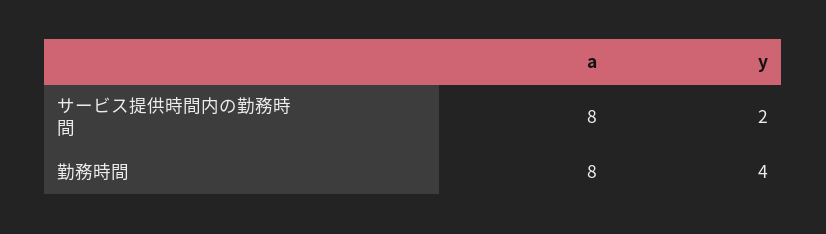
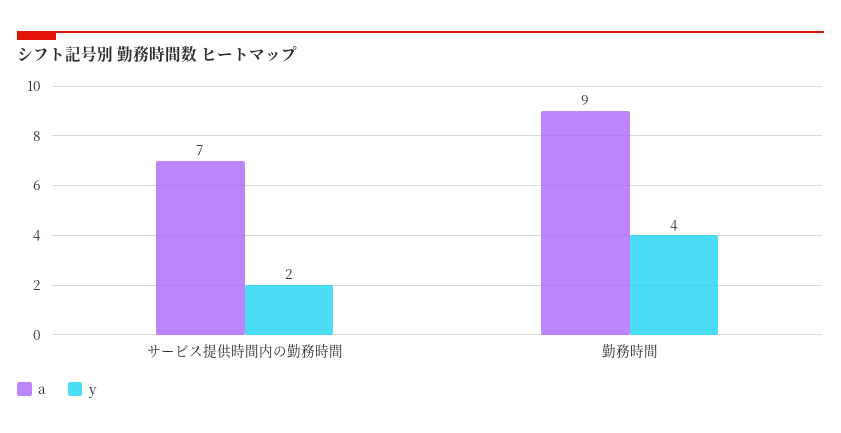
a, サービス提供時間内の勤務時間: 8 -> 7
a, 勤務時間: 8 -> 9

